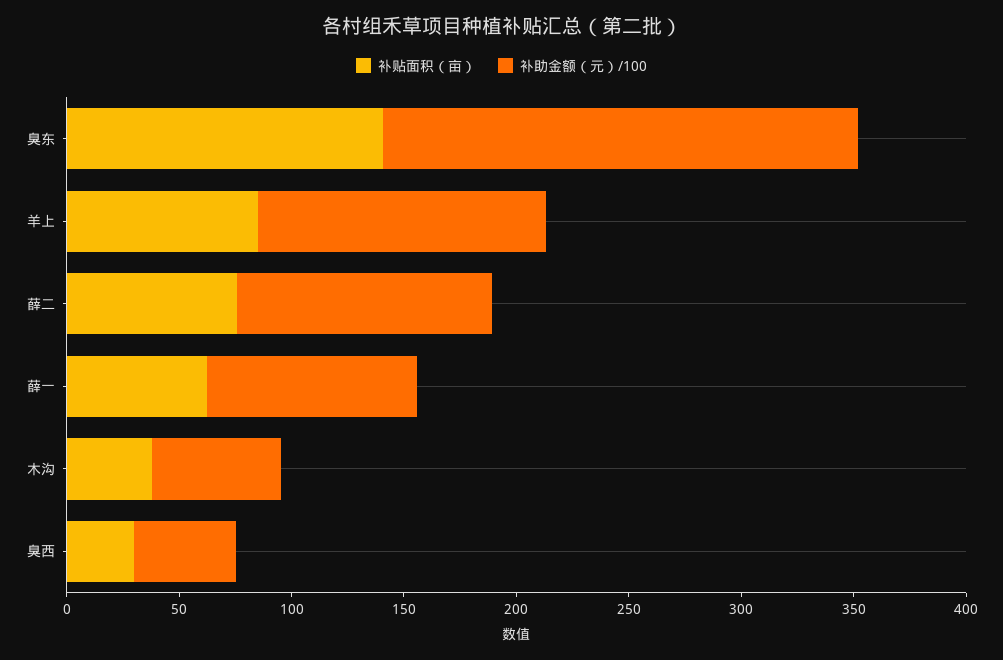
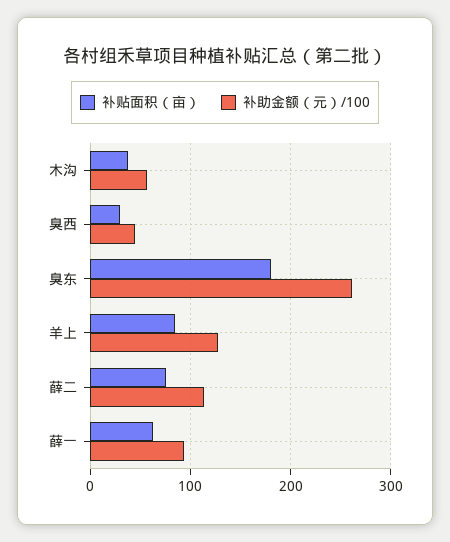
补贴面积（亩）, 臭东: 140 -> 180
补助金额（元）/100, 臭东: 210 -> 260

